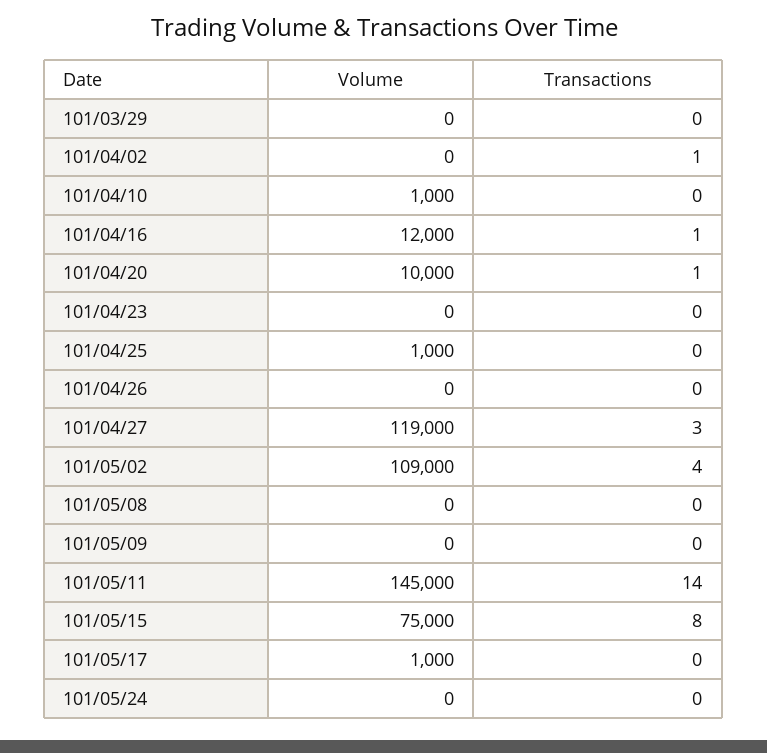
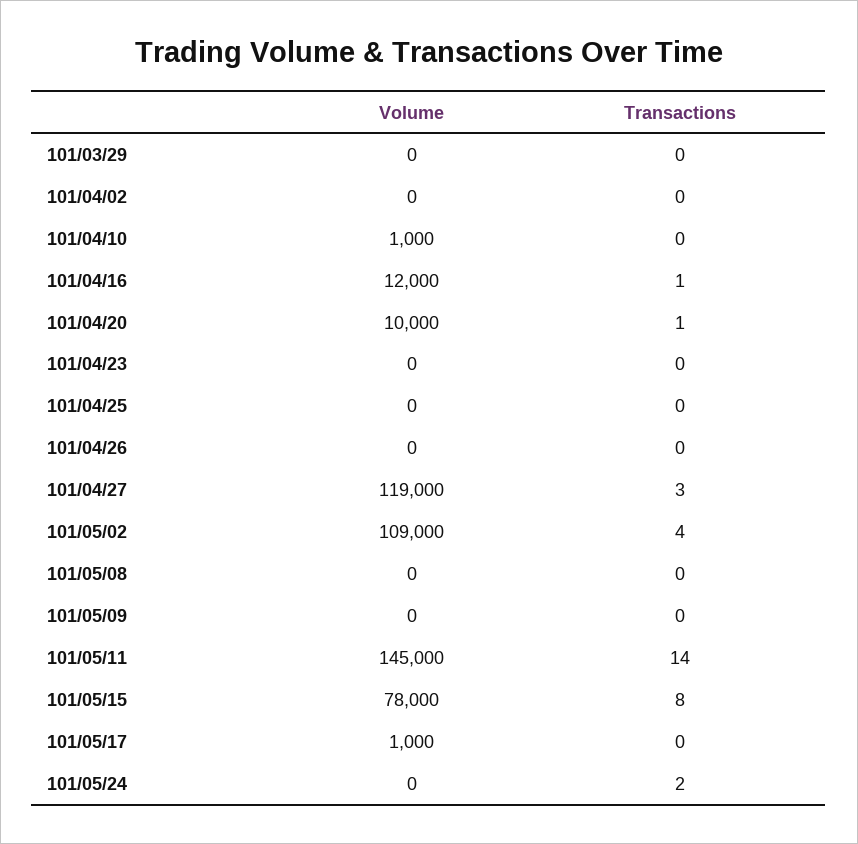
Transactions, 101/04/02: 1 -> 0
Volume, 101/04/25: 1000 -> 0
Volume, 101/05/15: 75000 -> 78000
Transactions, 101/05/24: 0 -> 2

